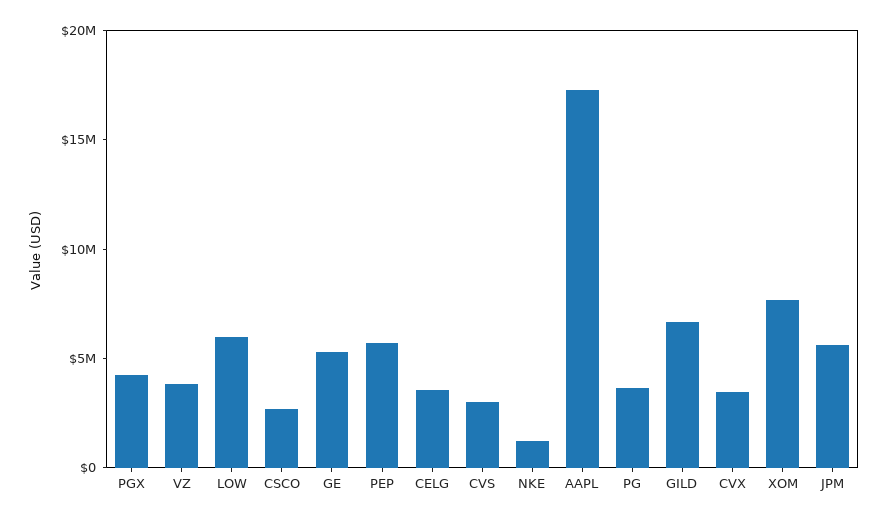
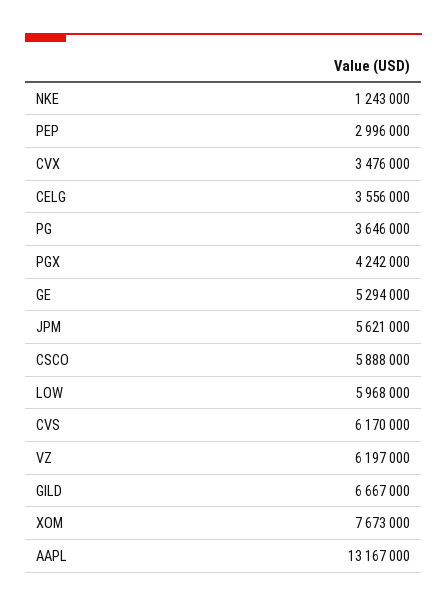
VZ: 4000000 -> 6197000
CSCO: 3000000 -> 5888000
PEP: 6000000 -> 2996000
CVS: 3000000 -> 6170000
AAPL: 17000000 -> 13167000

